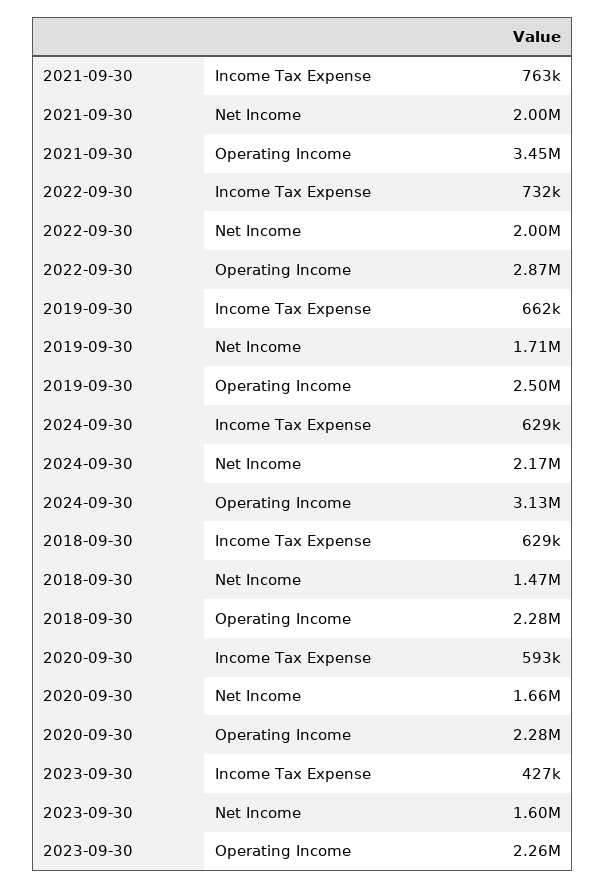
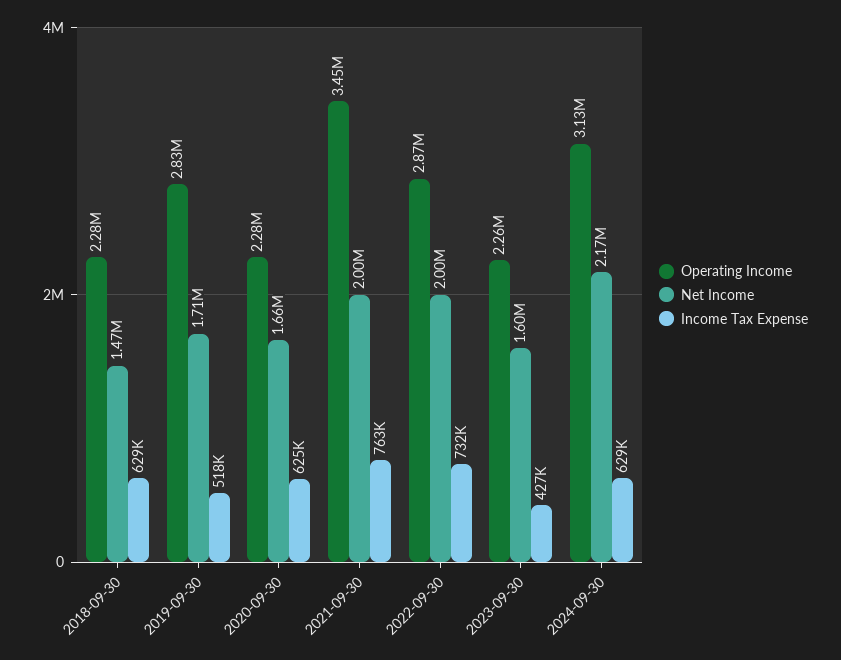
Income Tax Expense, 2019-09-30: 662000 -> 518000
Operating Income, 2019-09-30: 2500000 -> 2830000
Income Tax Expense, 2020-09-30: 593000 -> 625000

